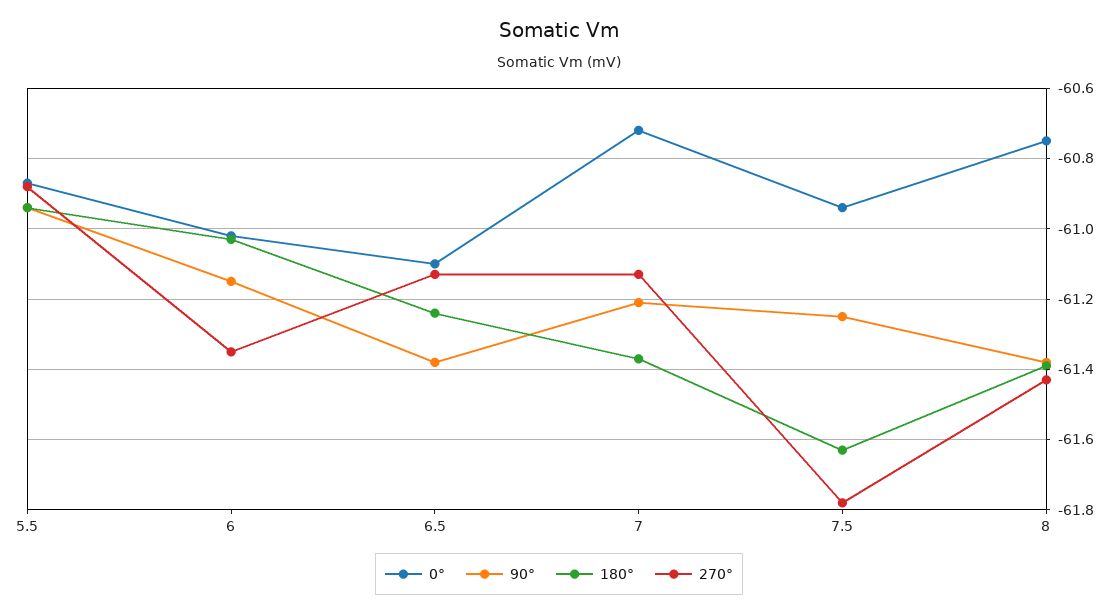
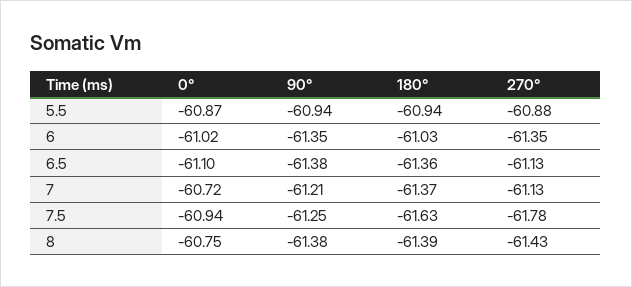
90°, 6: -61.15 -> -61.35
180°, 6.5: -61.25 -> -61.36

